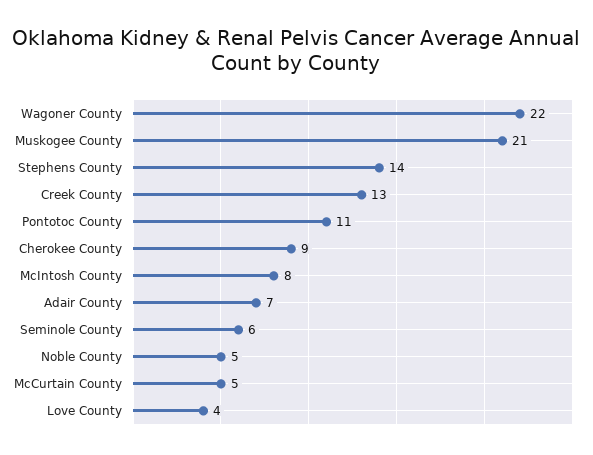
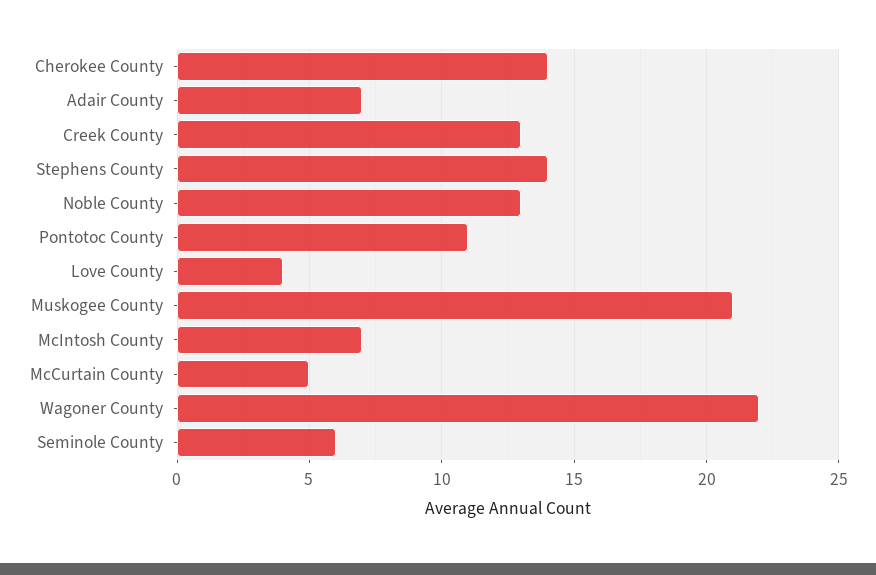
Cherokee County: 9 -> 14
McIntosh County: 8 -> 7
Noble County: 5 -> 13

